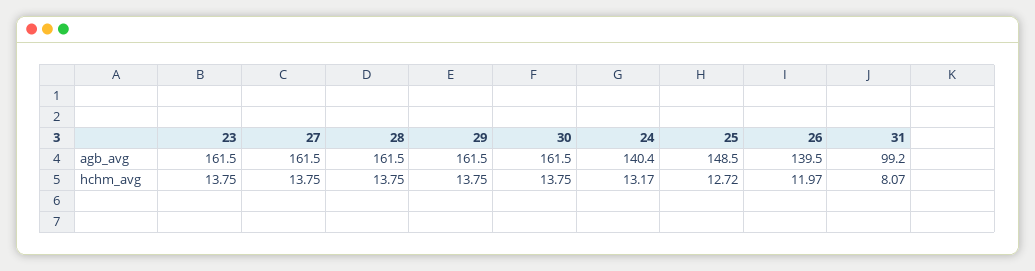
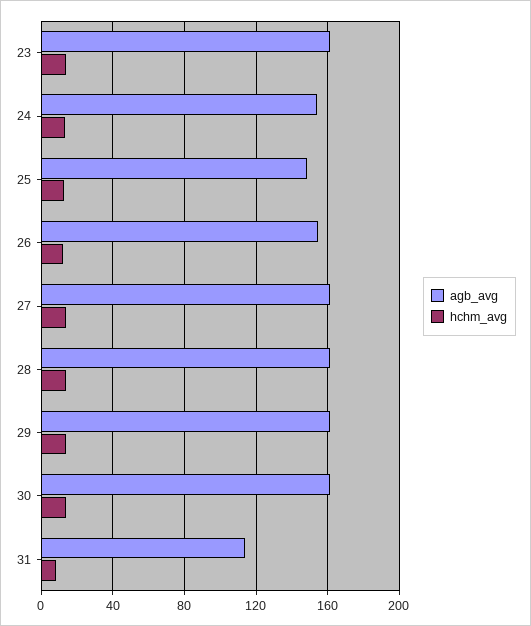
agb_avg, 24: 140.4 -> 155
agb_avg, 26: 139.5 -> 155
agb_avg, 31: 99.2 -> 115

